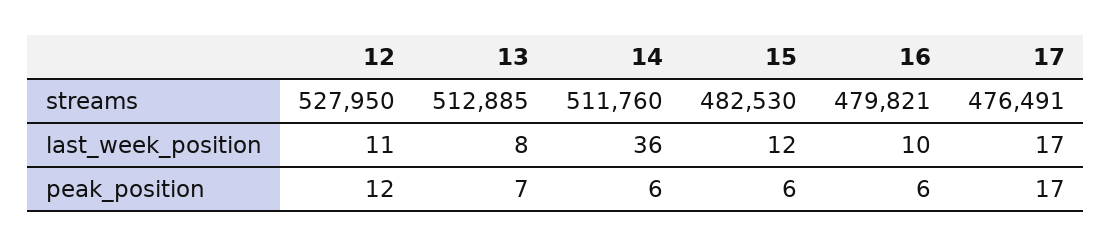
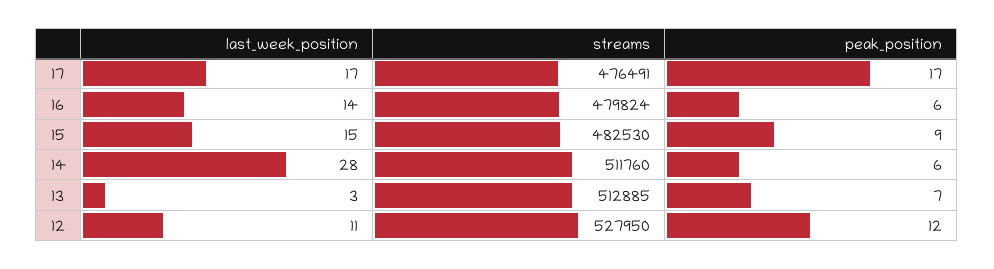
16, streams: 479821 -> 479824
13, last_week_position: 8 -> 3
14, last_week_position: 36 -> 28
15, last_week_position: 12 -> 15
16, last_week_position: 10 -> 14
15, peak_position: 6 -> 9

